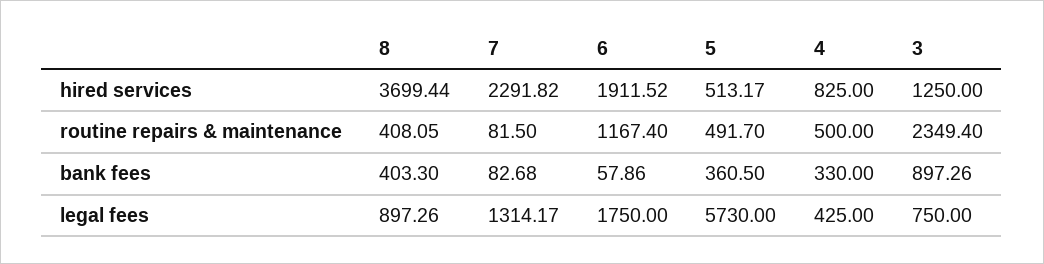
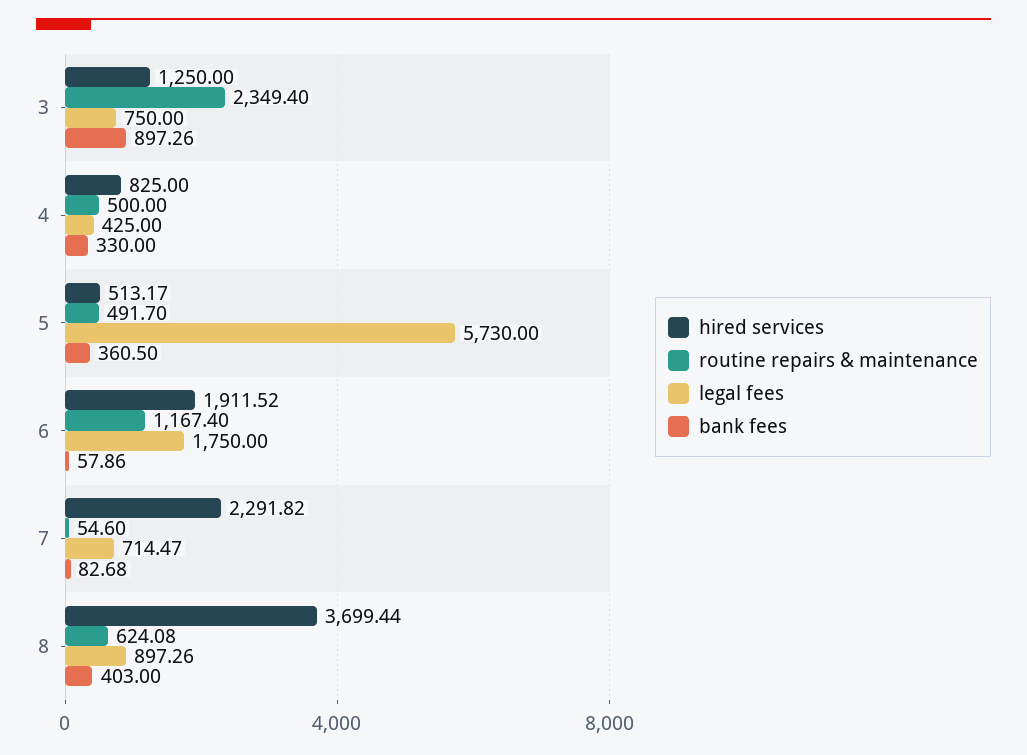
routine repairs & maintenance, 8: 408.05 -> 624.08
routine repairs & maintenance, 7: 81.5 -> 54.6
bank fees, 8: 403.3 -> 403
legal fees, 7: 1314.17 -> 714.47

